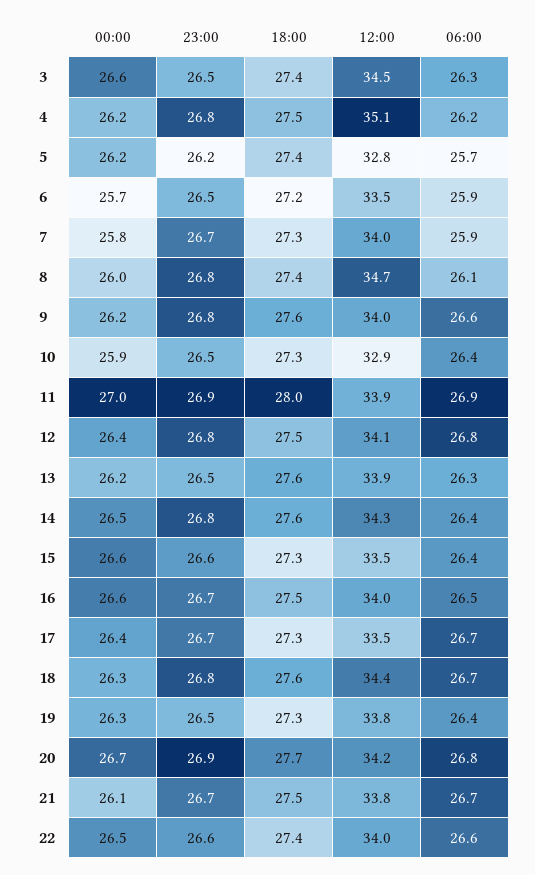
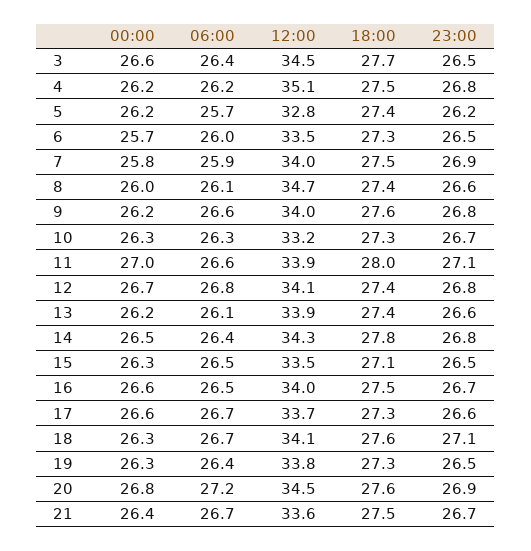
18:00, 3: 27.4 -> 27.7
06:00, 3: 26.3 -> 26.4
18:00, 6: 27.2 -> 27.3
06:00, 6: 25.9 -> 26
23:00, 7: 26.7 -> 26.9
18:00, 7: 27.3 -> 27.5
23:00, 8: 26.8 -> 26.6
00:00, 10: 25.9 -> 26.3
23:00, 10: 26.5 -> 26.7
12:00, 10: 32.9 -> 33.2
06:00, 10: 26.4 -> 26.3
23:00, 11: 26.9 -> 27.1
06:00, 11: 26.9 -> 26.6
00:00, 12: 26.4 -> 26.7
18:00, 12: 27.5 -> 27.4
23:00, 13: 26.5 -> 26.6
18:00, 13: 27.6 -> 27.4
06:00, 13: 26.3 -> 26.1
18:00, 14: 27.6 -> 27.8
00:00, 15: 26.6 -> 26.3
23:00, 15: 26.6 -> 26.5
18:00, 15: 27.3 -> 27.1
06:00, 15: 26.4 -> 26.5
00:00, 17: 26.4 -> 26.6
23:00, 17: 26.7 -> 26.6
12:00, 17: 33.5 -> 33.7
23:00, 18: 26.8 -> 27.1
12:00, 18: 34.4 -> 34.1
00:00, 20: 26.7 -> 26.8
18:00, 20: 27.7 -> 27.6
12:00, 20: 34.2 -> 34.5
06:00, 20: 26.8 -> 27.2
00:00, 21: 26.1 -> 26.4
12:00, 21: 33.8 -> 33.6
00:00, 22: 26.5 -> none
23:00, 22: 26.6 -> none
18:00, 22: 27.4 -> none
12:00, 22: 34 -> none
06:00, 22: 26.6 -> none

